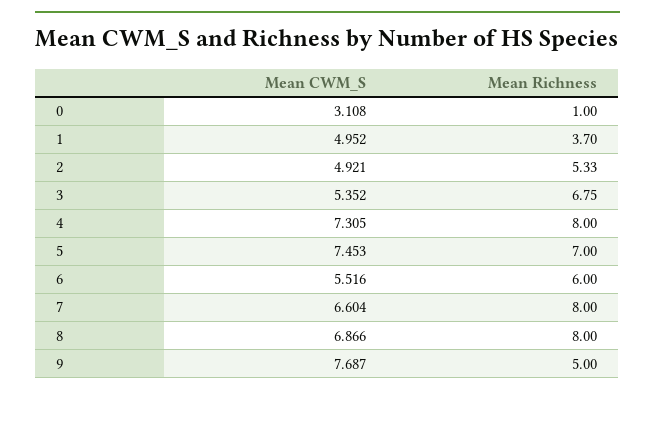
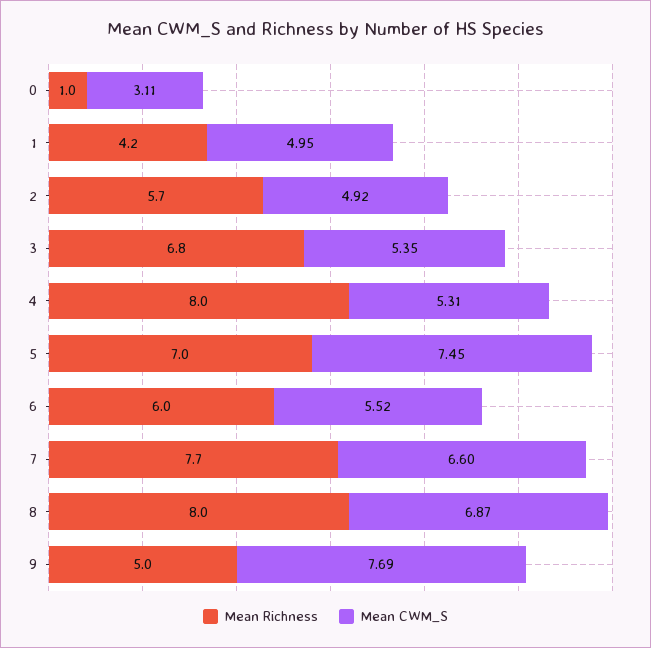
Mean Richness, 1: 3.7 -> 4.2
Mean Richness, 2: 5.33 -> 5.7
Mean CWM_S, 4: 7.305 -> 5.31
Mean Richness, 7: 8 -> 7.7

